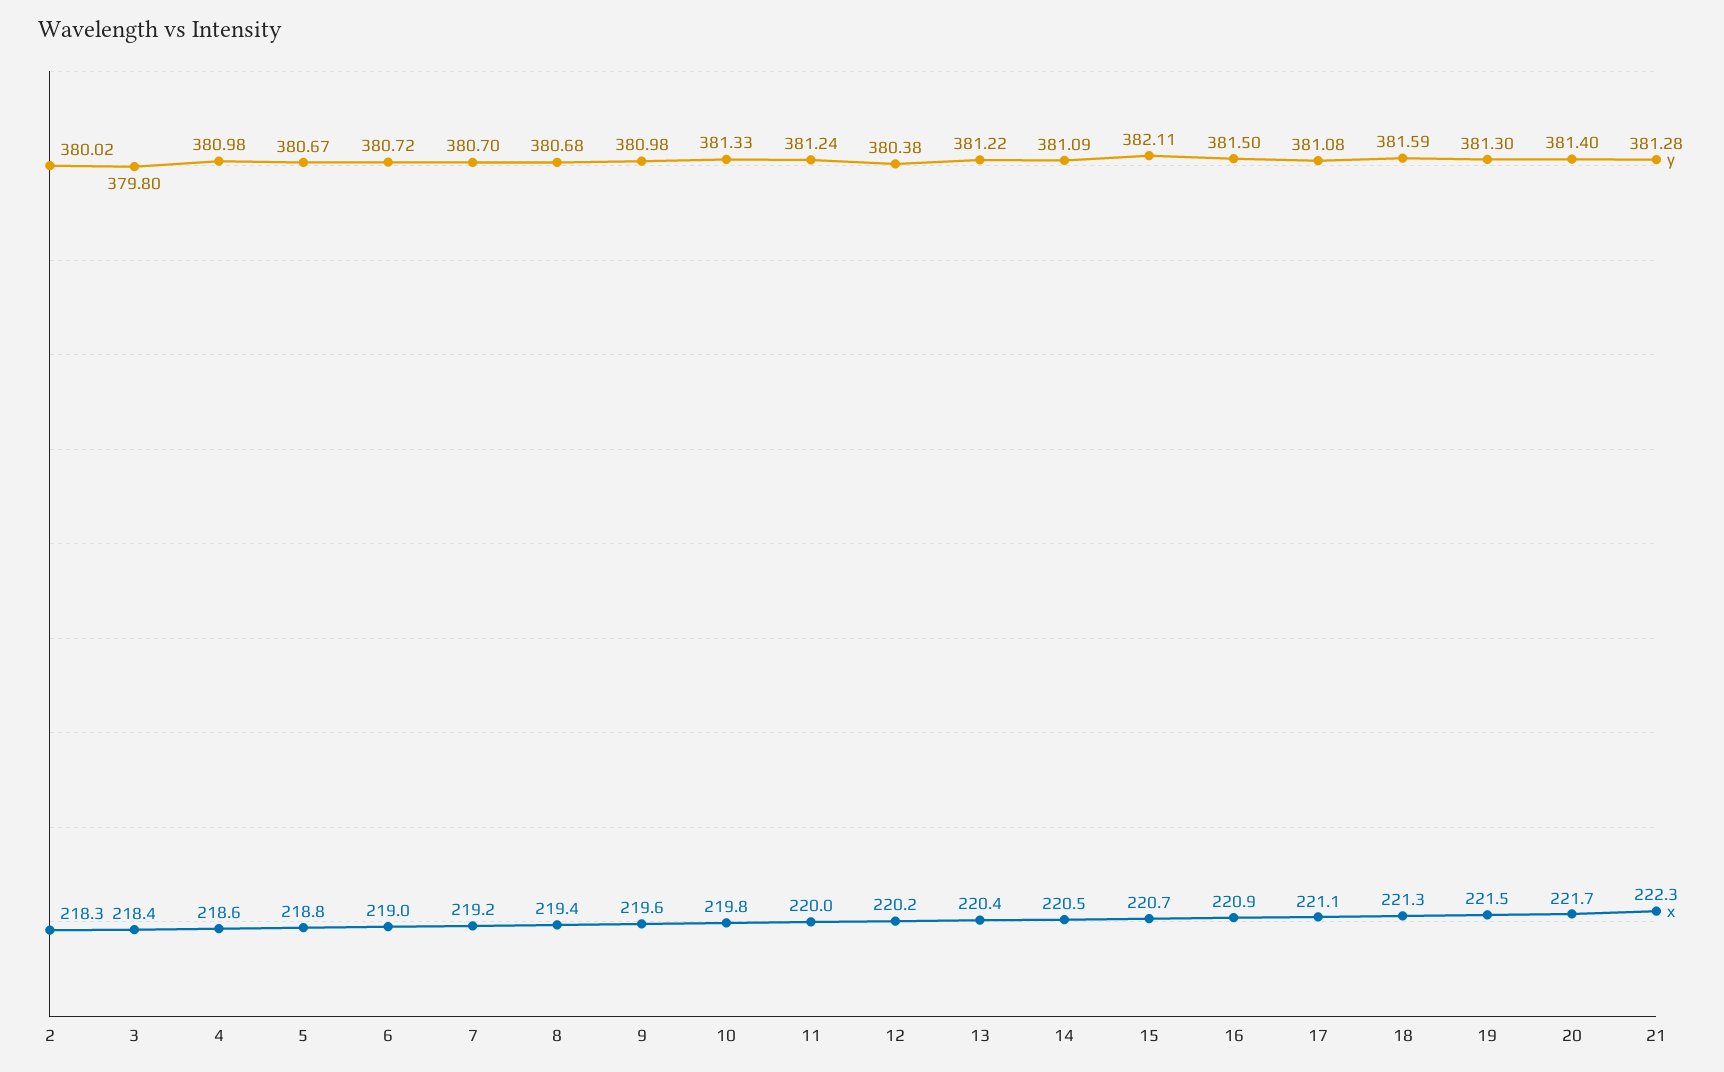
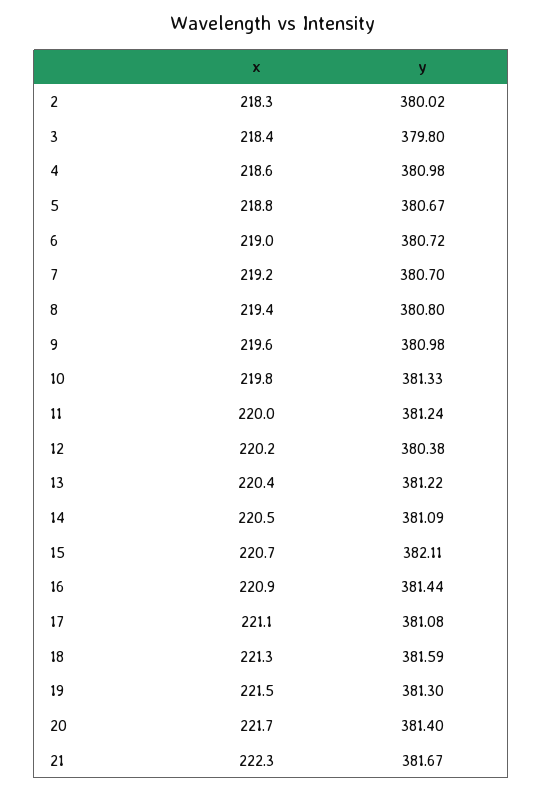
y, 8: 380.68 -> 380.8
y, 16: 381.5 -> 381.44
y, 21: 381.28 -> 381.67

